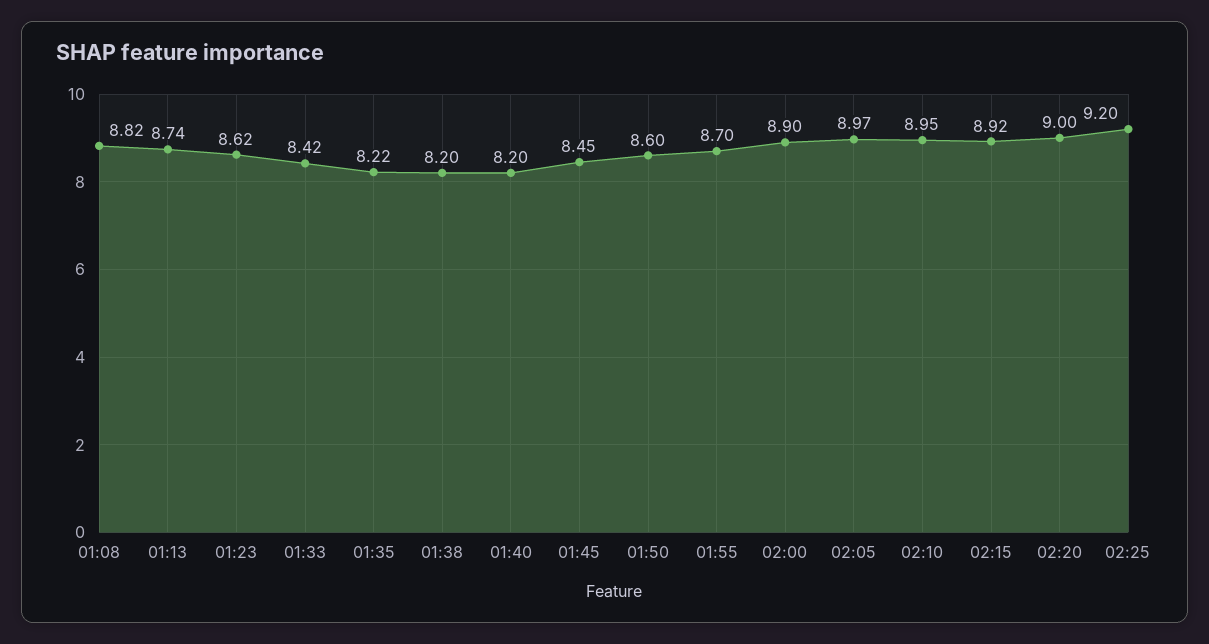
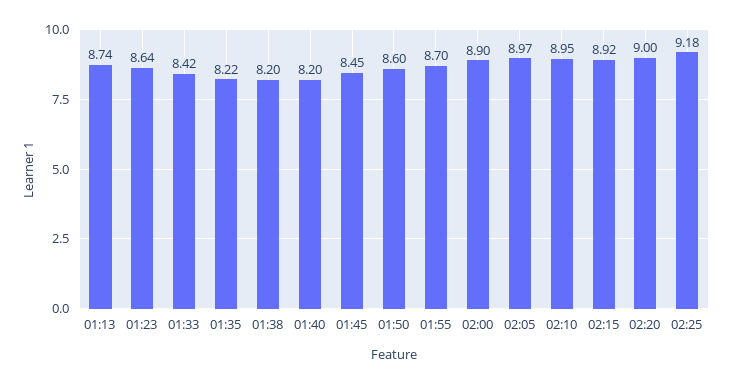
01:08: 8.82 -> none
01:23: 8.62 -> 8.64
02:25: 9.2 -> 9.18

